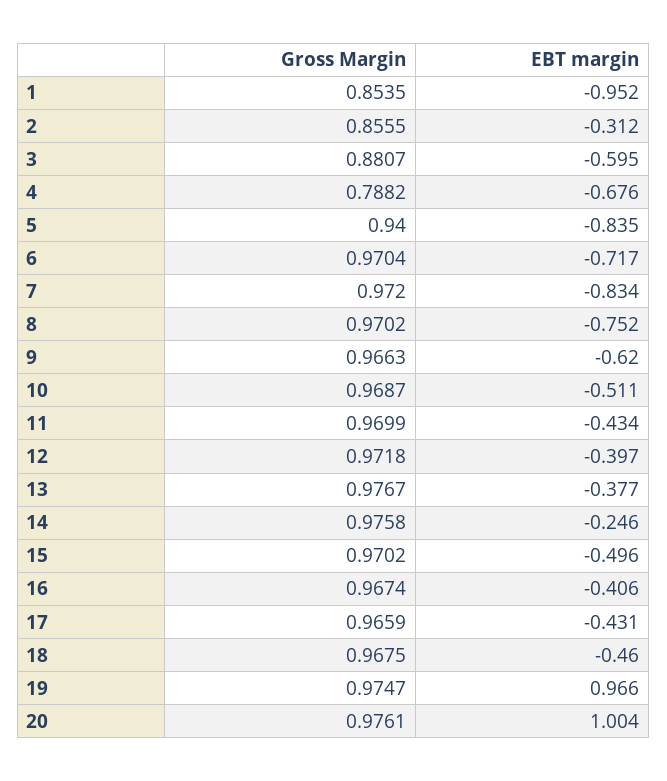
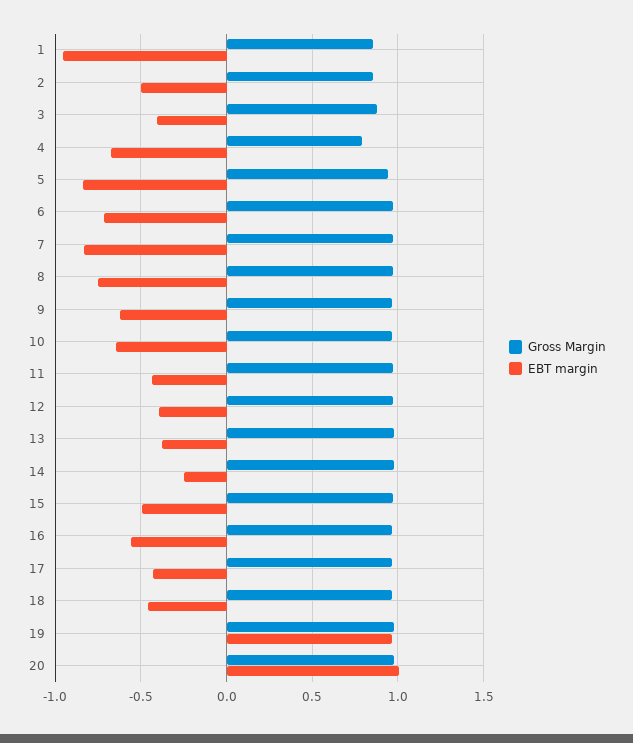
EBT margin, 2: -0.312 -> -0.5
EBT margin, 3: -0.595 -> -0.4
EBT margin, 10: -0.511 -> -0.65
EBT margin, 16: -0.406 -> -0.55

